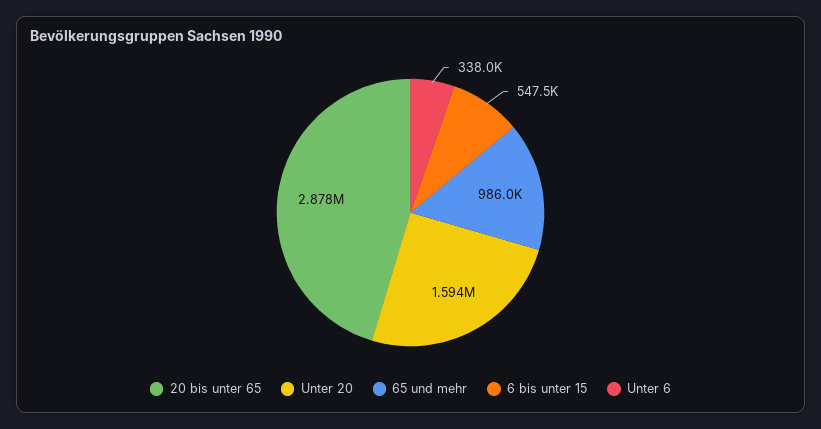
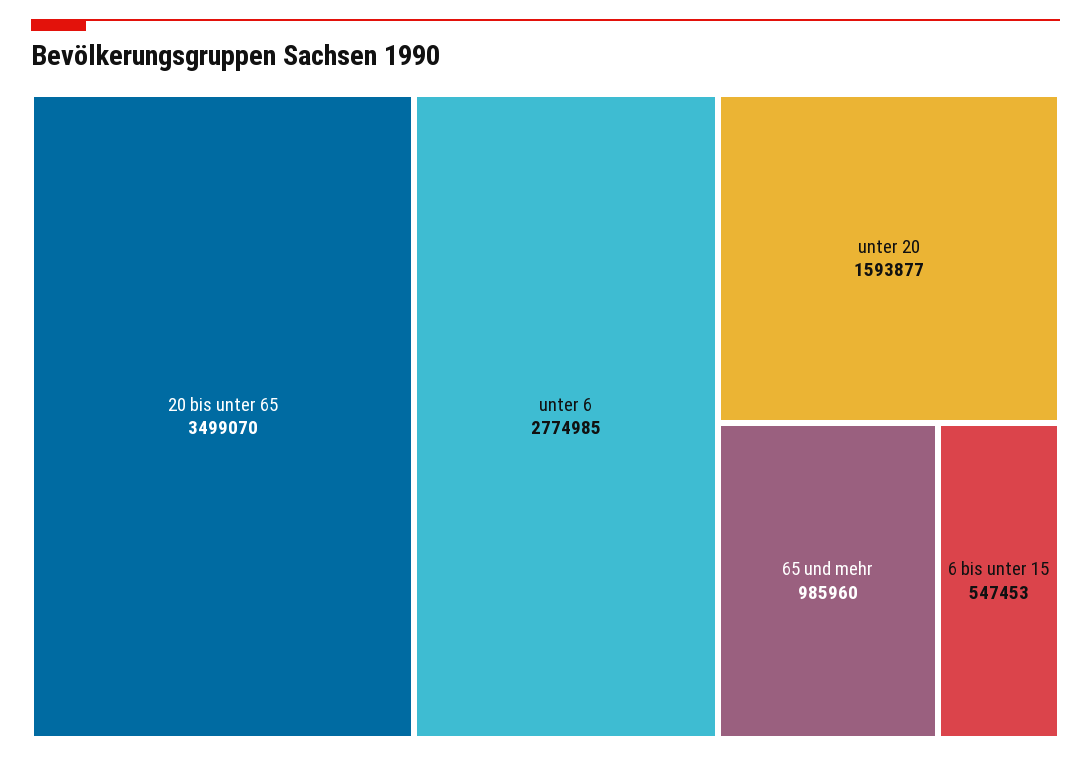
20 bis unter 65: 2878000 -> 3499070
Unter 6: 338000 -> 2774985

